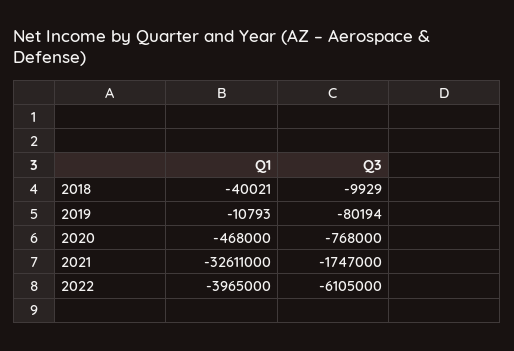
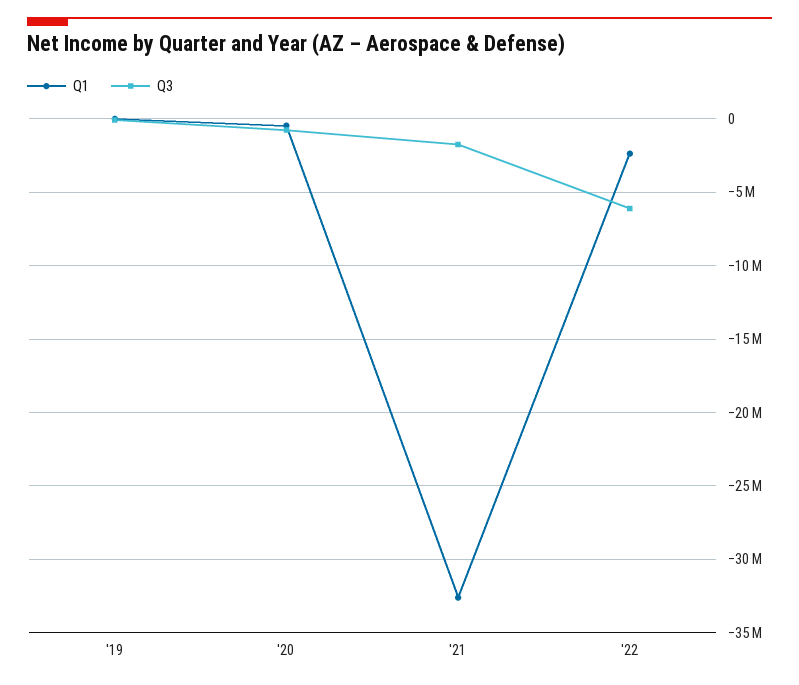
Q1, 2018: -40021 -> none
Q3, 2018: -9929 -> none
Q1, 2022: -3965000 -> -2500000

